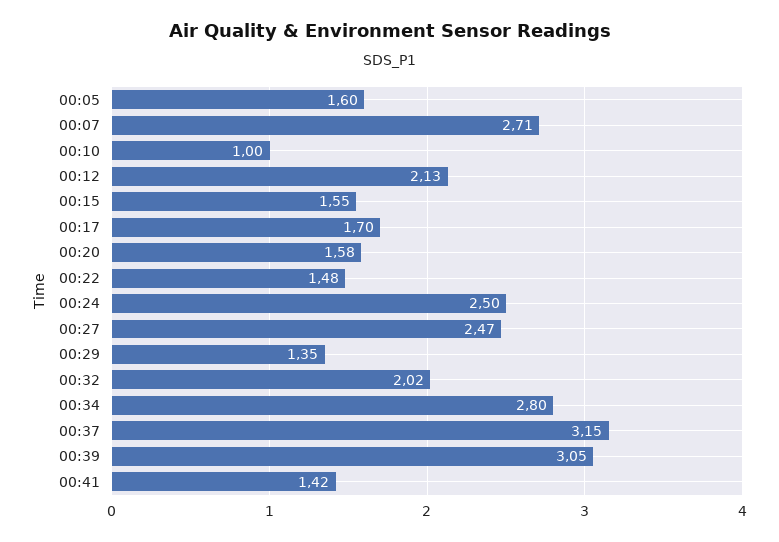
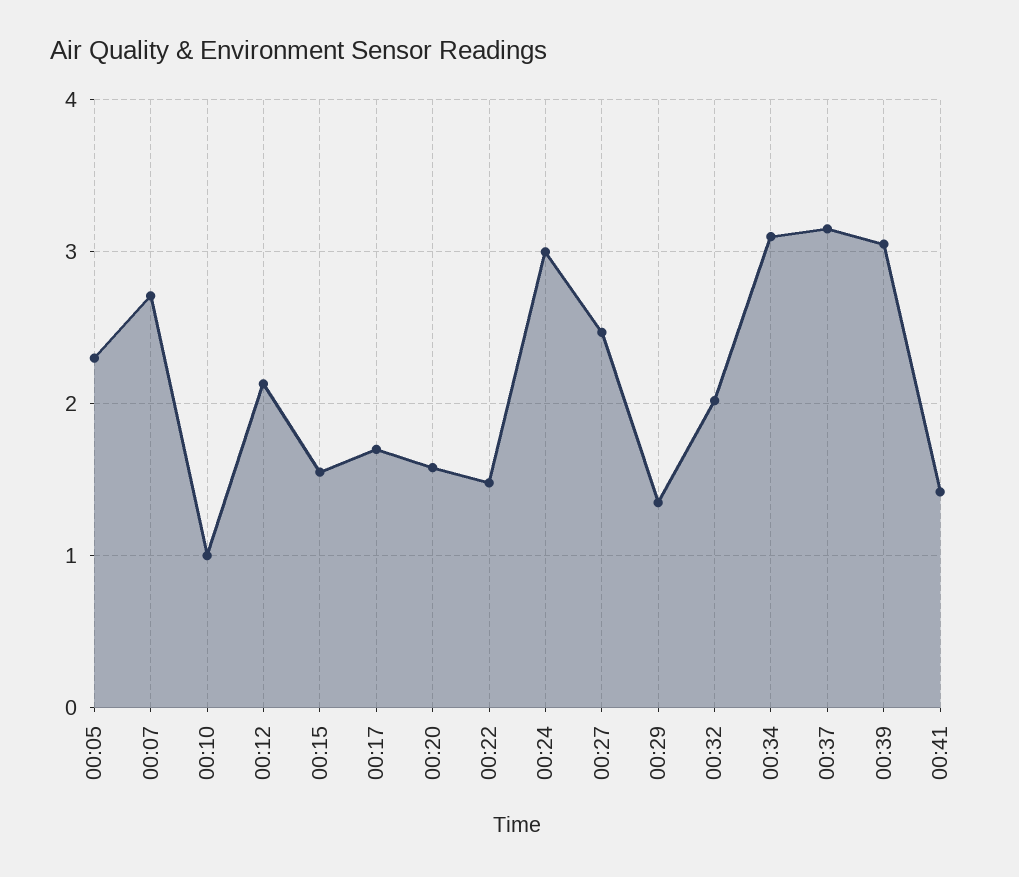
00:05: 1.6 -> 2.3
00:24: 2.5 -> 3
00:34: 2.8 -> 3.1

